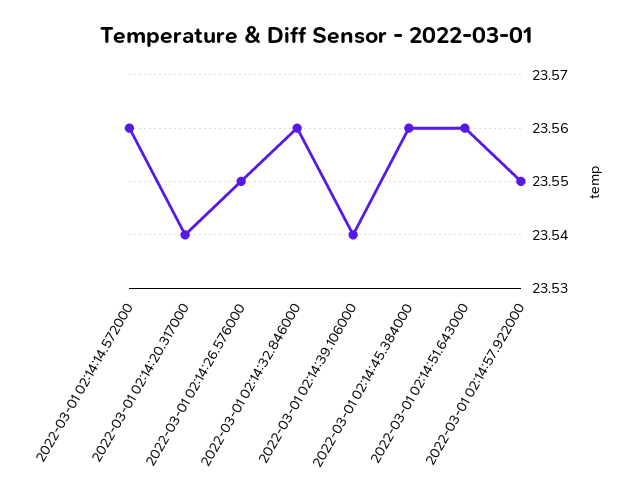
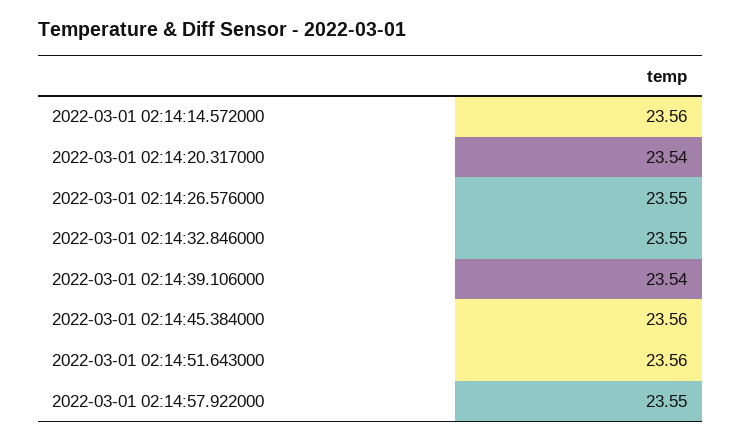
2022-03-01 02:14:32.846000: 23.56 -> 23.55

